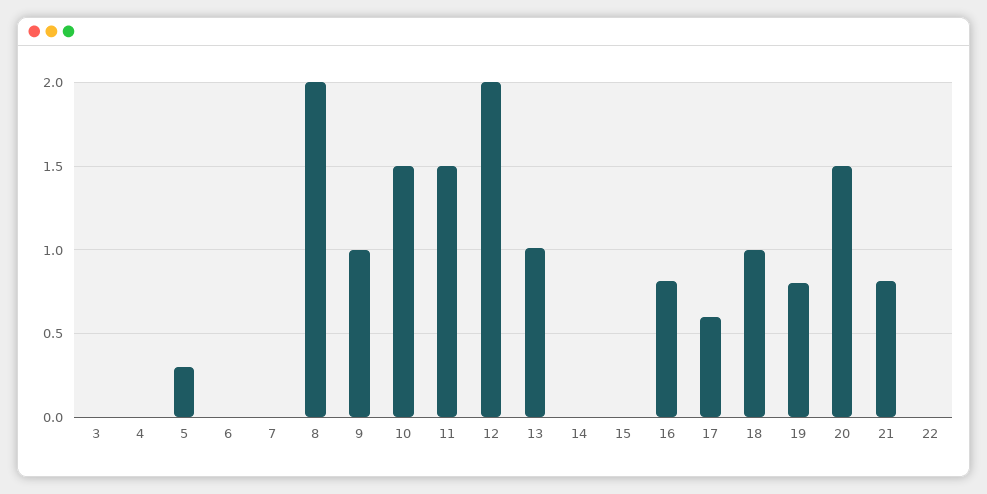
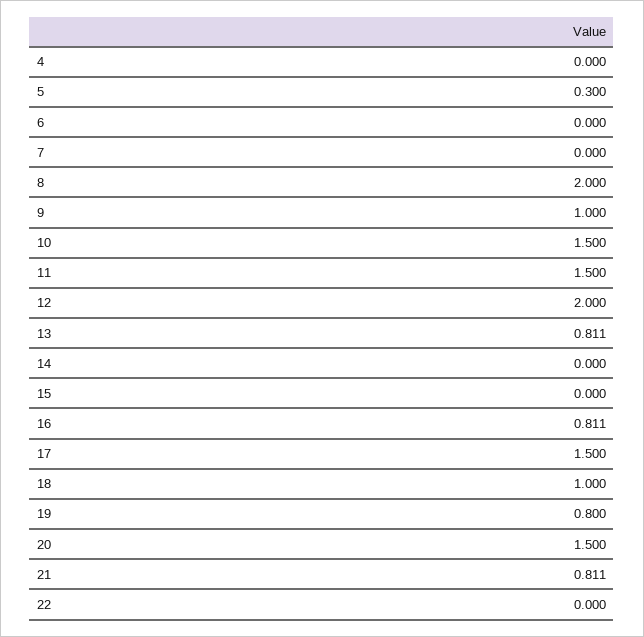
3: 0 -> none
13: 1 -> 0.811
17: 0.6 -> 1.5

